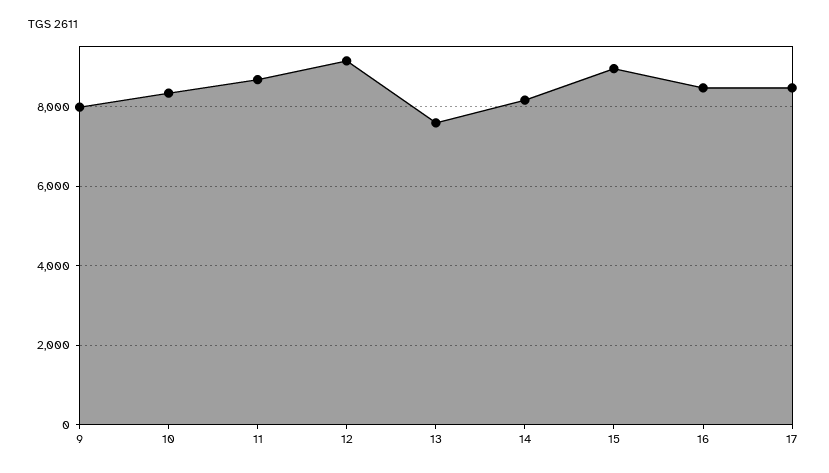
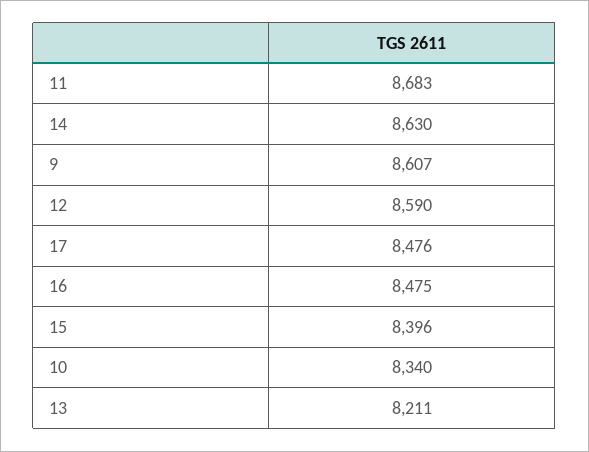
9: 8000 -> 8607
12: 9200 -> 8590
13: 7600 -> 8211
14: 8200 -> 8630
15: 9000 -> 8396

